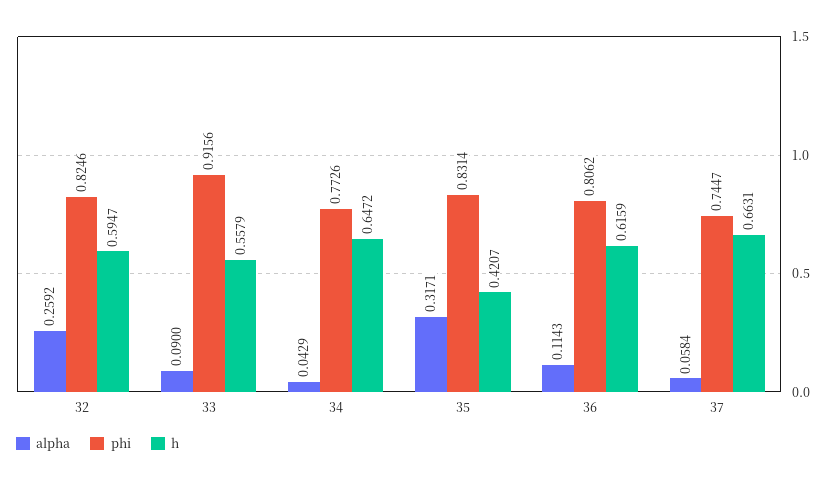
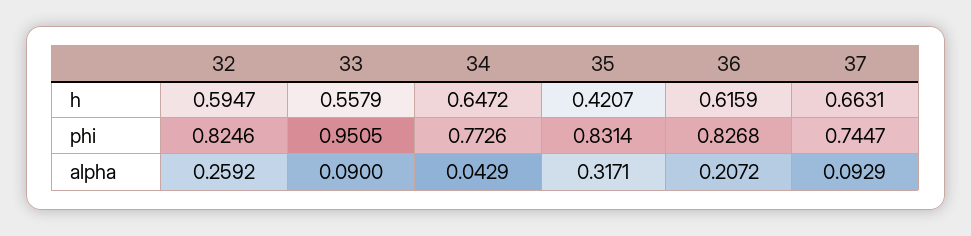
phi, 33: 0.9156 -> 0.9505
alpha, 36: 0.1143 -> 0.2072
phi, 36: 0.8062 -> 0.8268
alpha, 37: 0.0584 -> 0.0929

